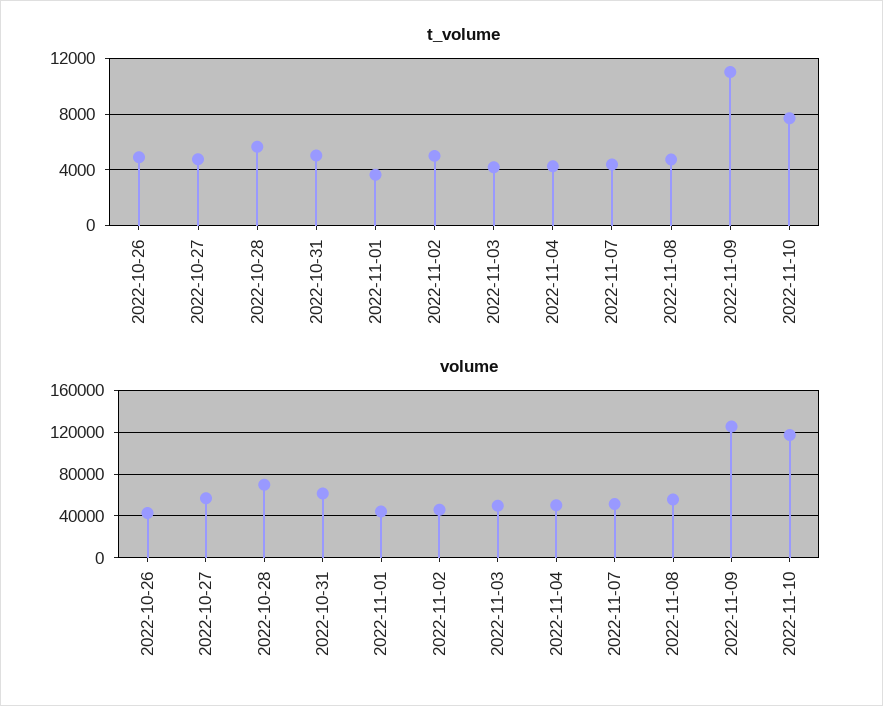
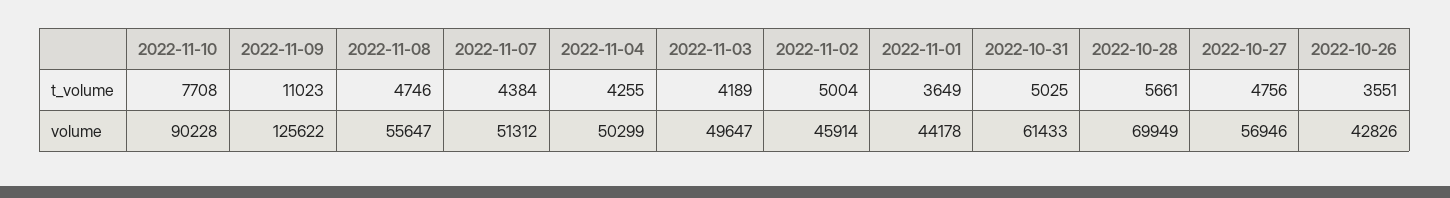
t_volume, 2022-10-26: 5000 -> 3551
volume, 2022-11-10: 120000 -> 90228

